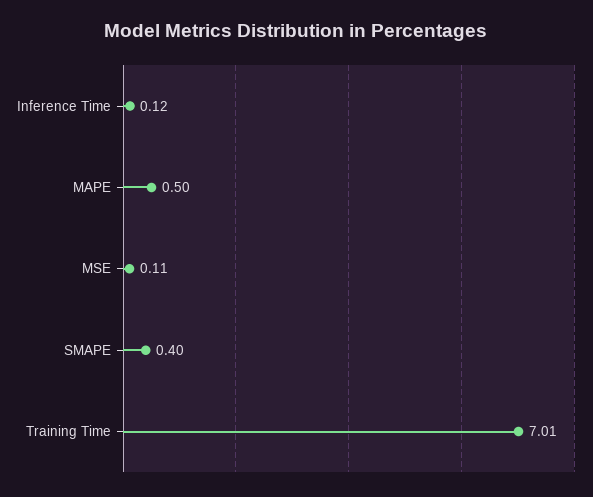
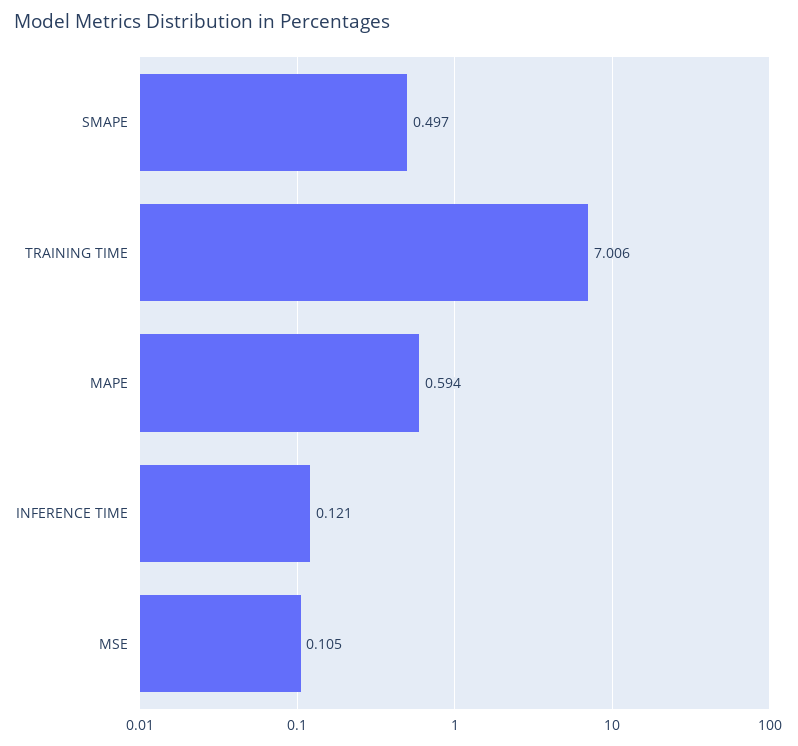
MAPE: 0.5 -> 0.594
SMAPE: 0.4 -> 0.497

